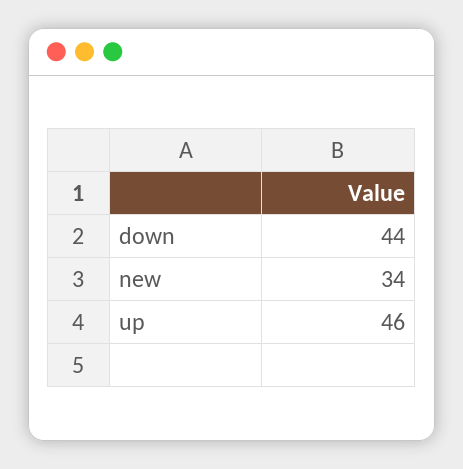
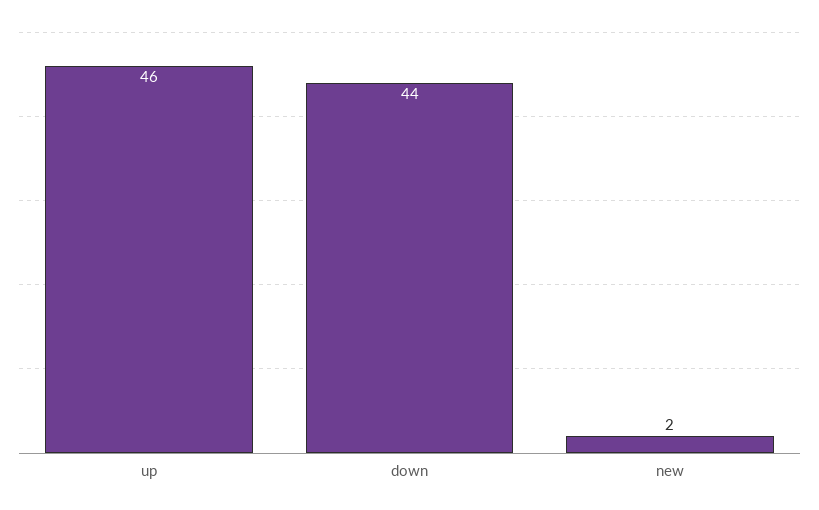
new: 34 -> 2

